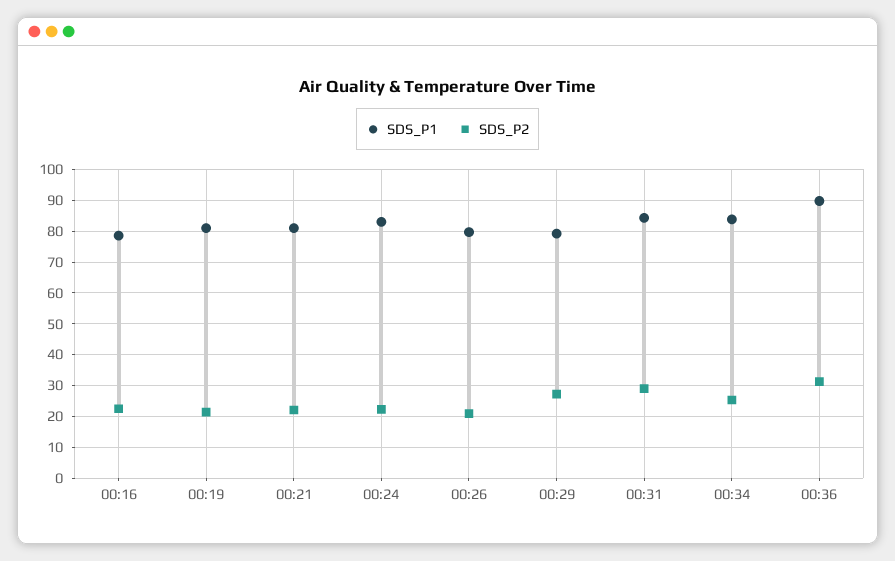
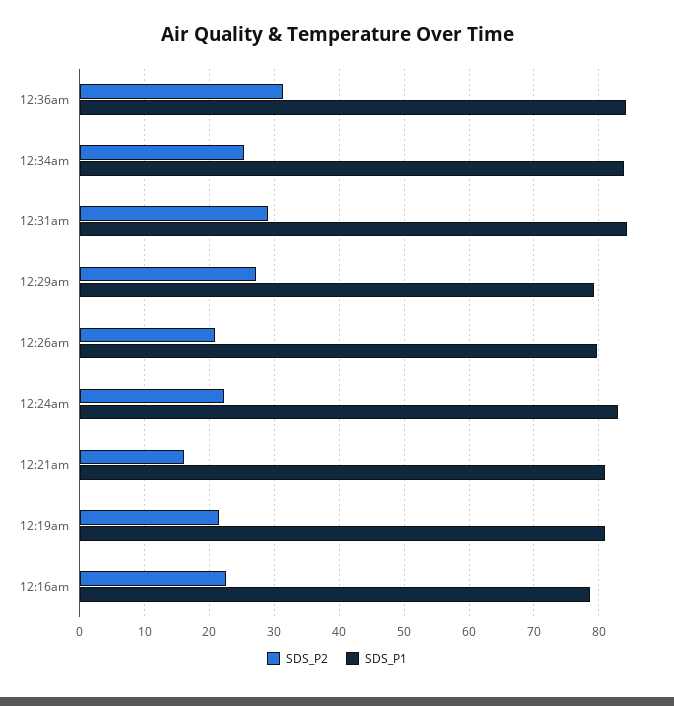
SDS_P2, 00:21: 22 -> 16
SDS_P1, 00:36: 90 -> 84

